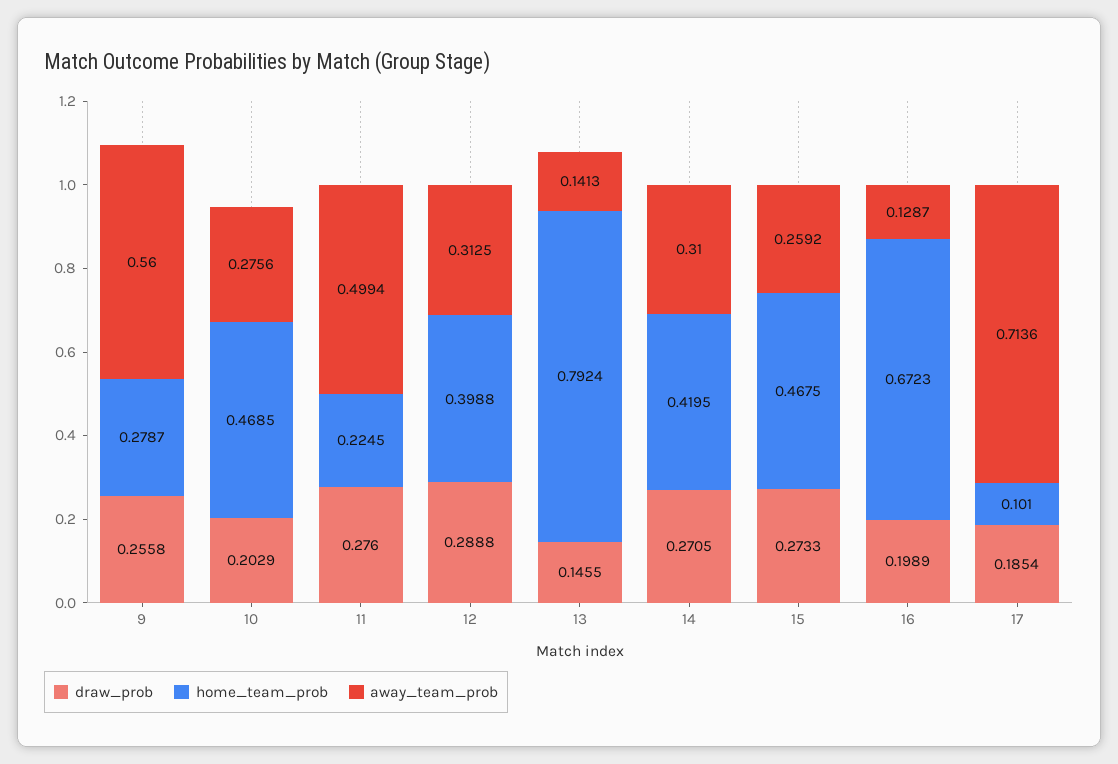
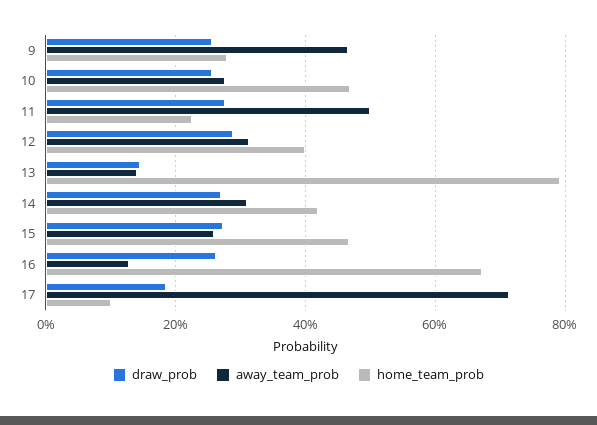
away_team_prob, 9: 0.56 -> 0.46
draw_prob, 10: 0.2029 -> 0.26
draw_prob, 16: 0.1989 -> 0.26

